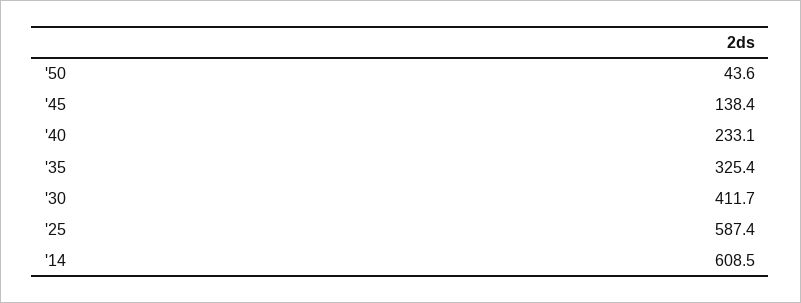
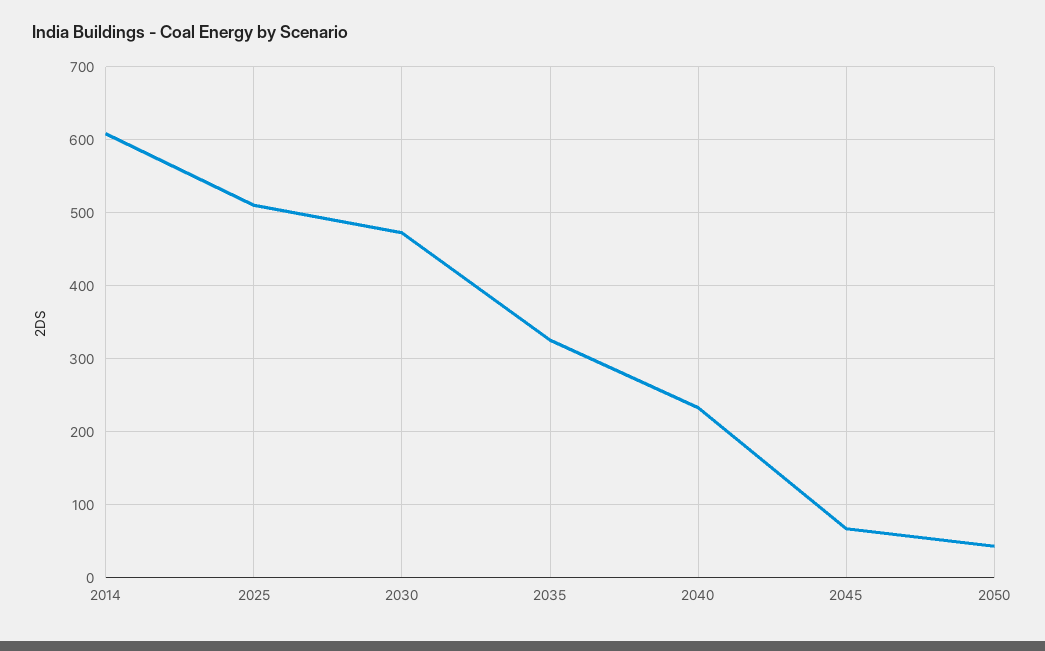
'45: 138.4 -> 70
'30: 411.7 -> 470
'25: 587.4 -> 510

